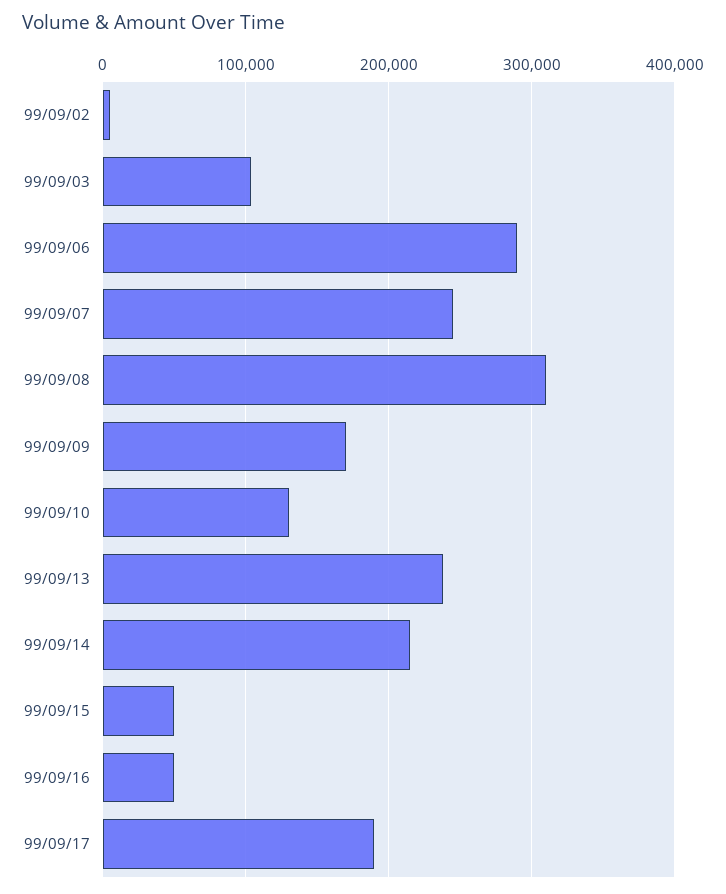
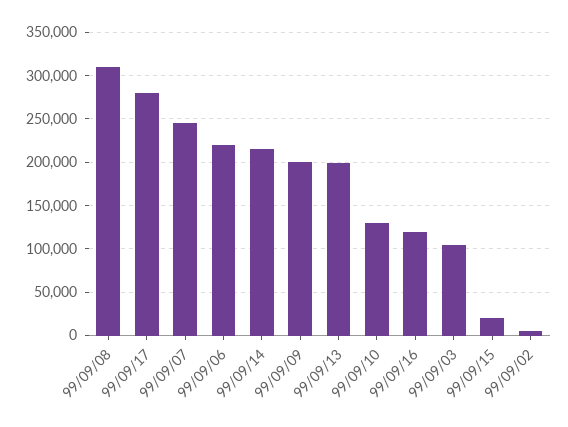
99/09/06: 290000 -> 220000
99/09/09: 170000 -> 200000
99/09/13: 240000 -> 200000
99/09/15: 50000 -> 20000
99/09/16: 50000 -> 120000
99/09/17: 190000 -> 280000

